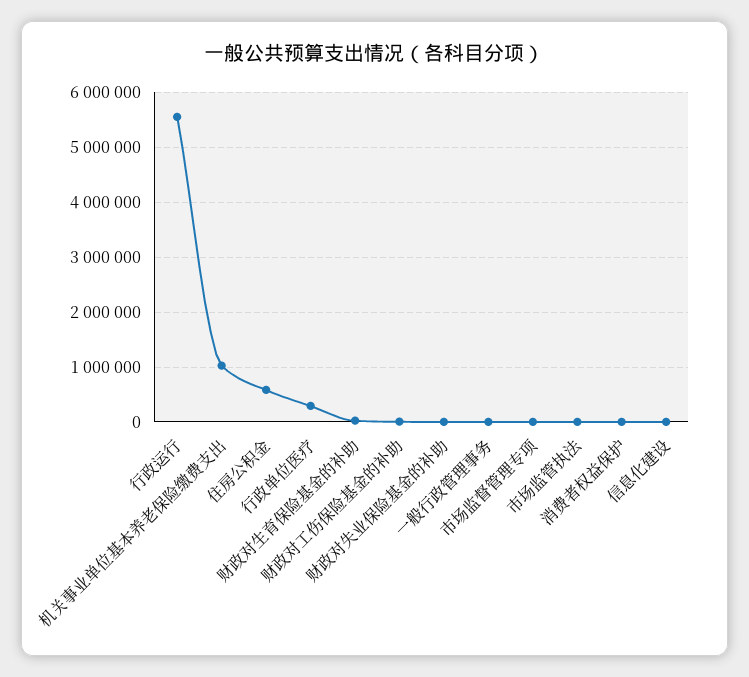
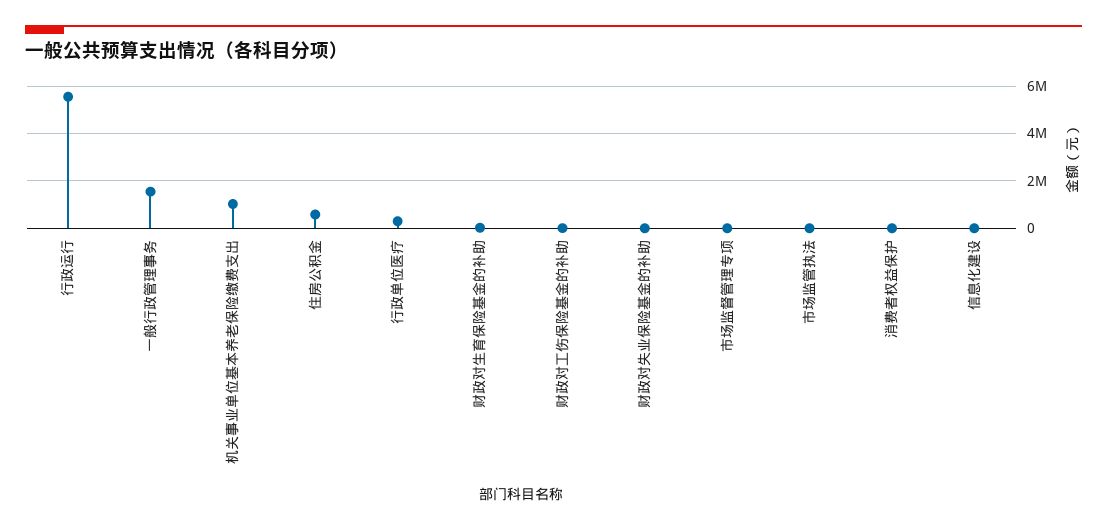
一般行政管理事务: 0 -> 1500000

